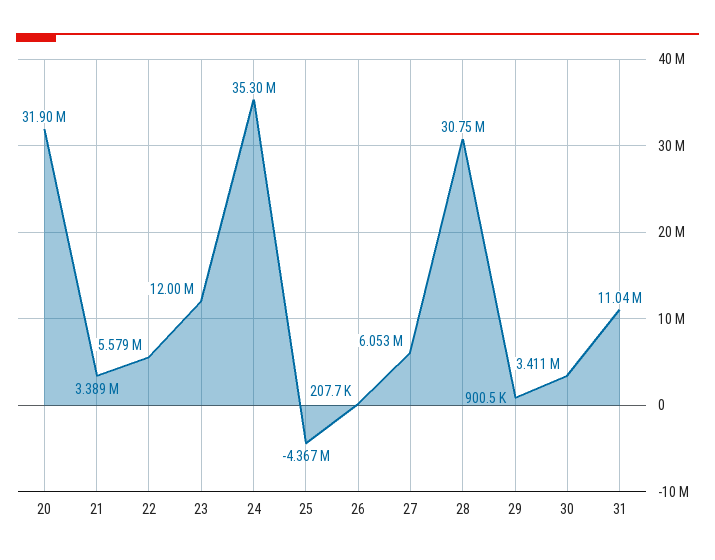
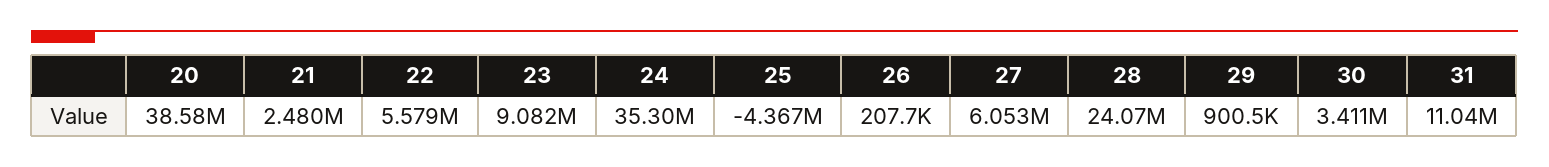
20: 31900000 -> 38580000
21: 3389000 -> 2480000
23: 12000000 -> 9082000
28: 30750000 -> 24070000

